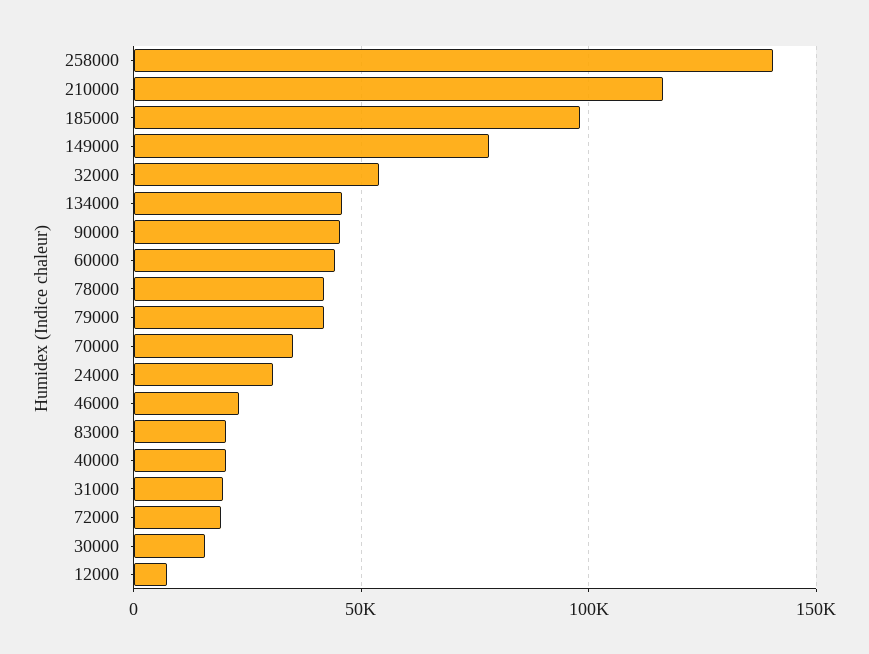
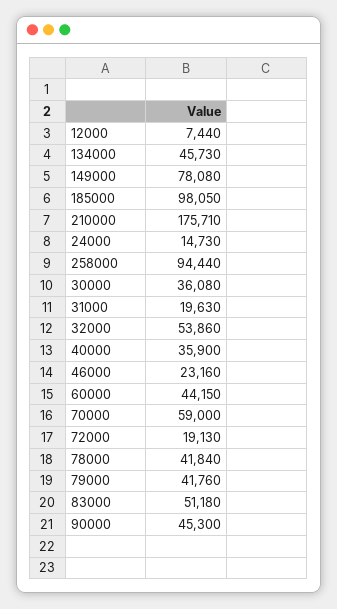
258000: 140000 -> 94440
210000: 115000 -> 175710
70000: 35000 -> 59000
24000: 30000 -> 14730
83000: 20000 -> 51180
40000: 20000 -> 35900
30000: 15000 -> 36080

